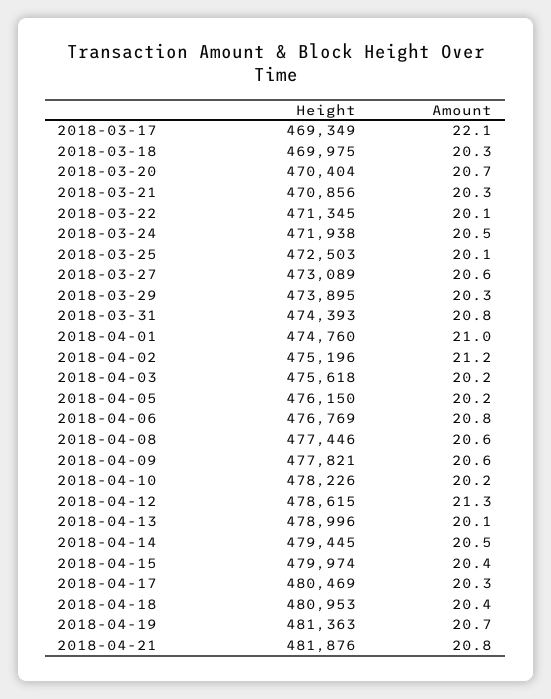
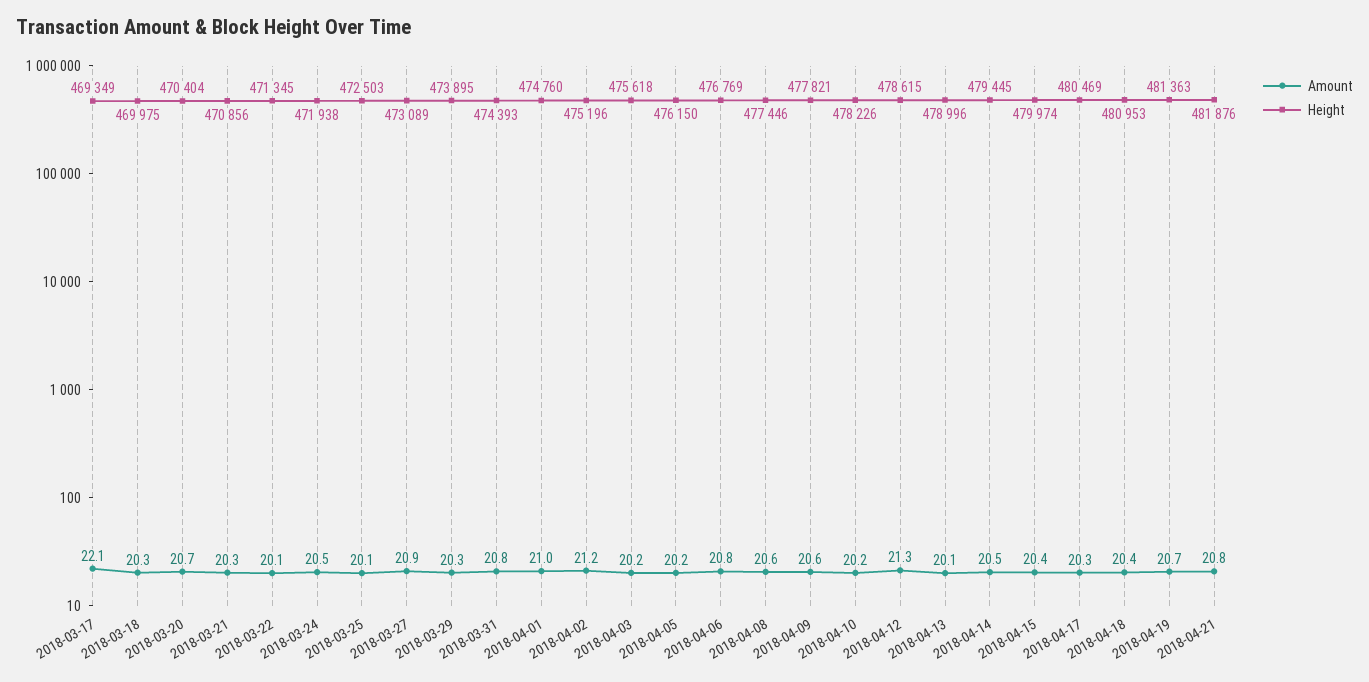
Amount, 2018-03-27: 20.6 -> 20.9

